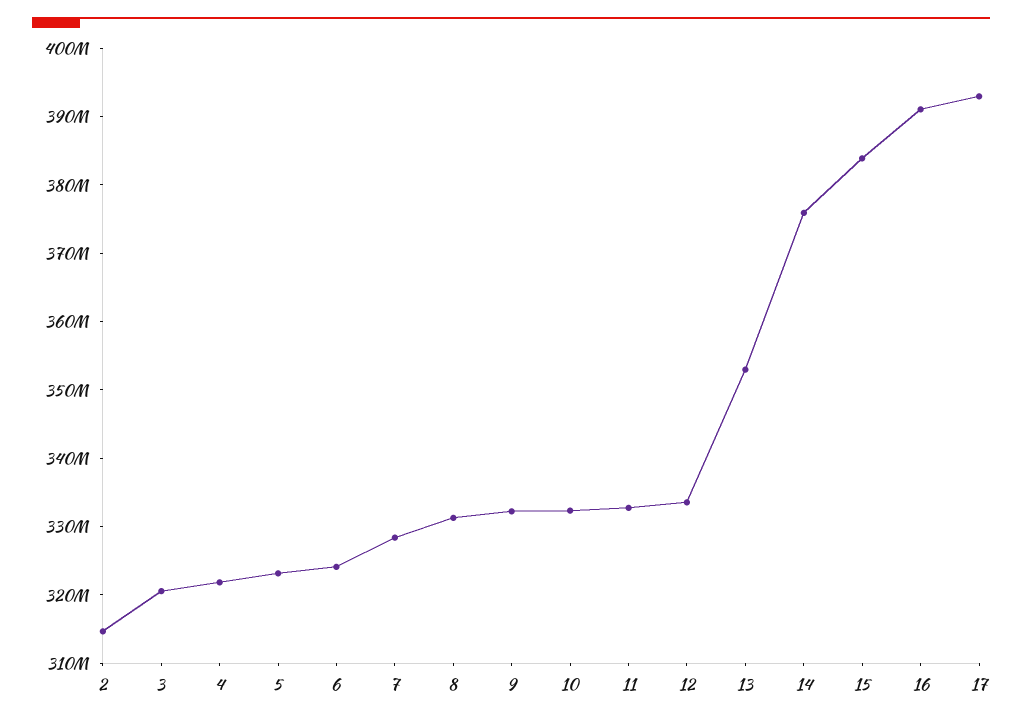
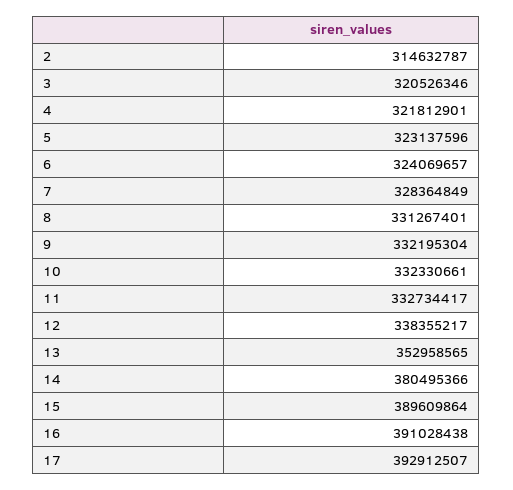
12: 334000000 -> 338355217
14: 376000000 -> 380495366
15: 384000000 -> 389609864

